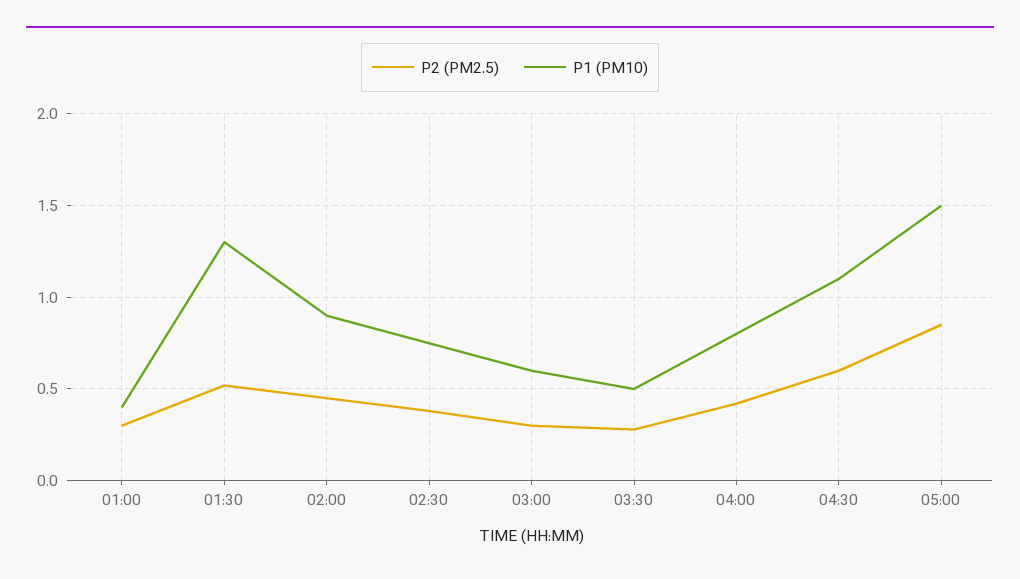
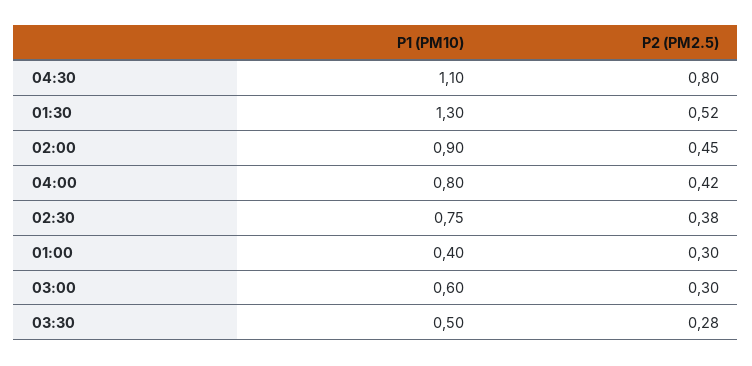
P2 (PM2.5), 04:30: 0.6 -> 0.8
P2 (PM2.5), 05:00: 0.85 -> none
P1 (PM10), 05:00: 1.5 -> none

